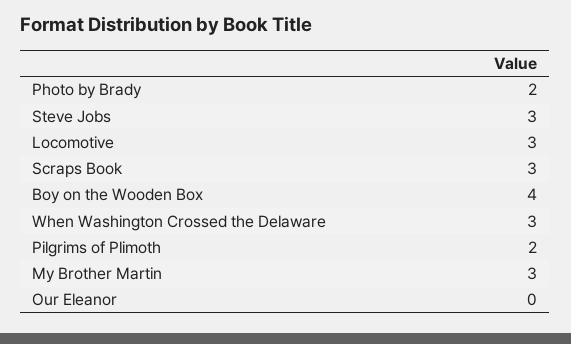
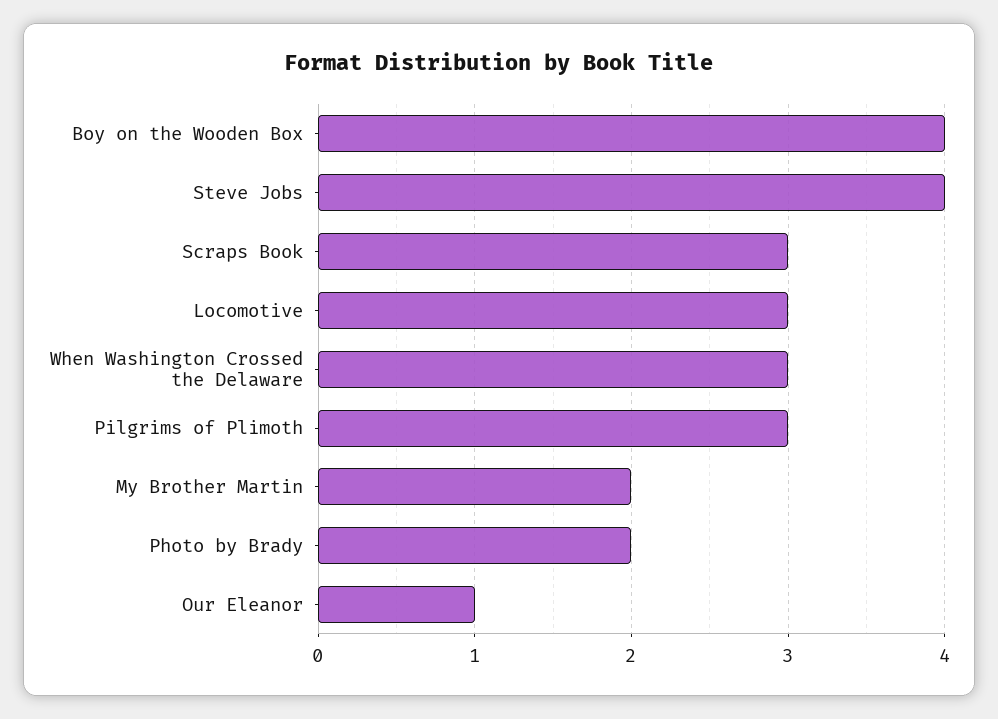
Steve Jobs: 3 -> 4
Pilgrims of Plimoth: 2 -> 3
My Brother Martin: 3 -> 2
Our Eleanor: 0 -> 1

